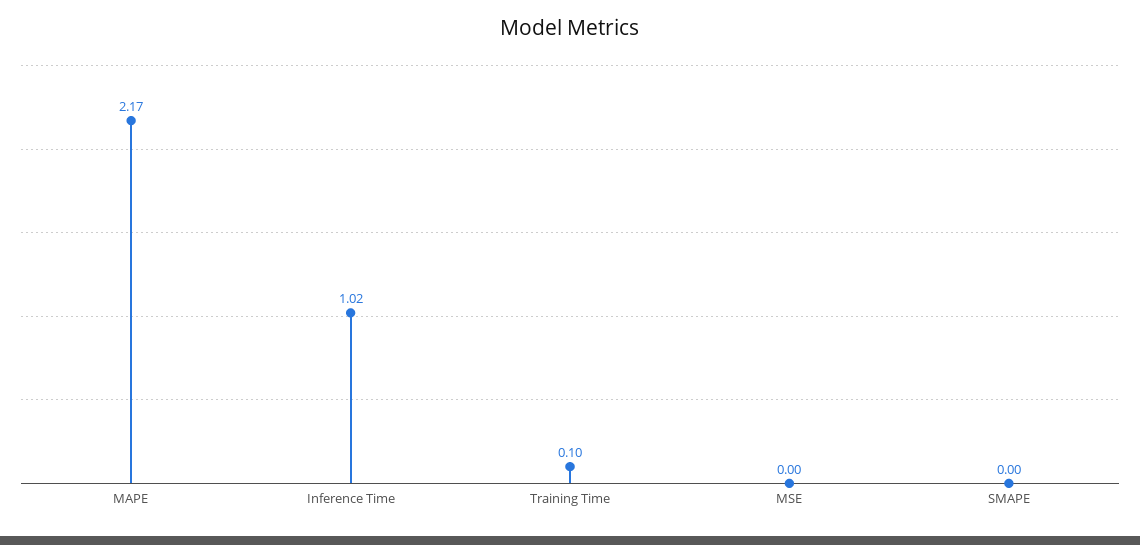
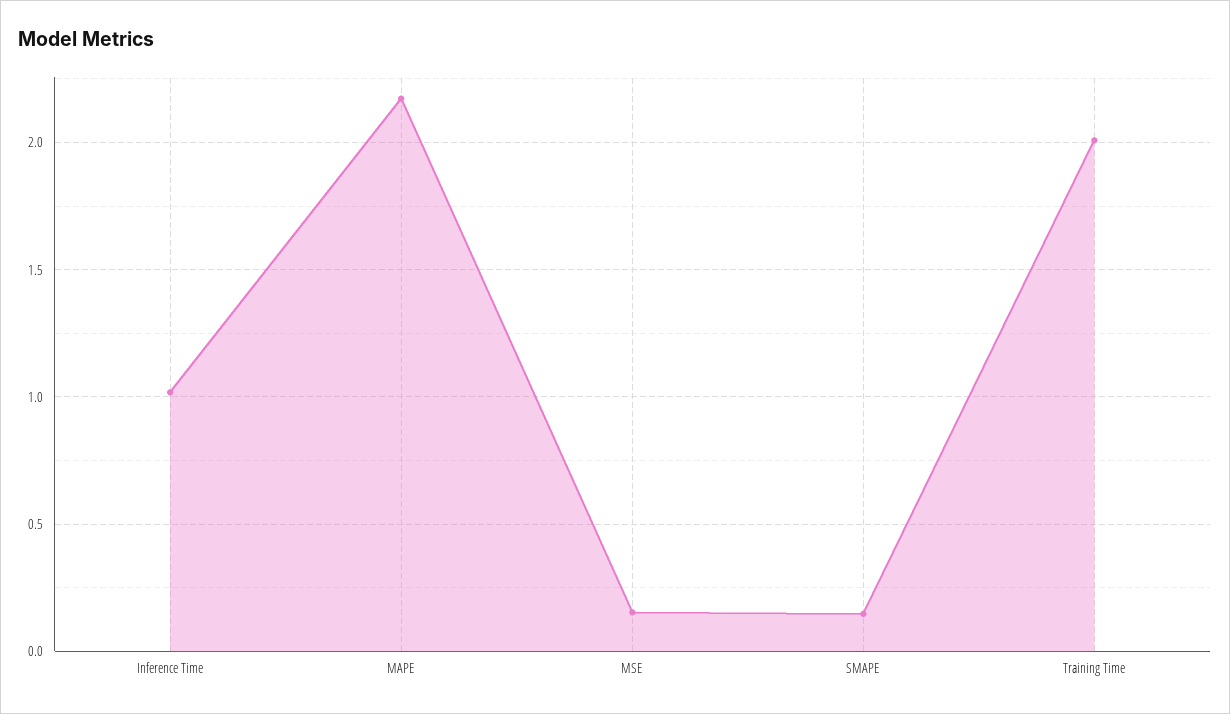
Training Time: 0.1 -> 2
MSE: 0 -> 0.15
SMAPE: 0 -> 0.15

